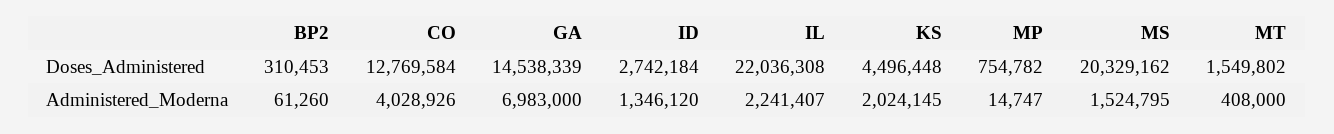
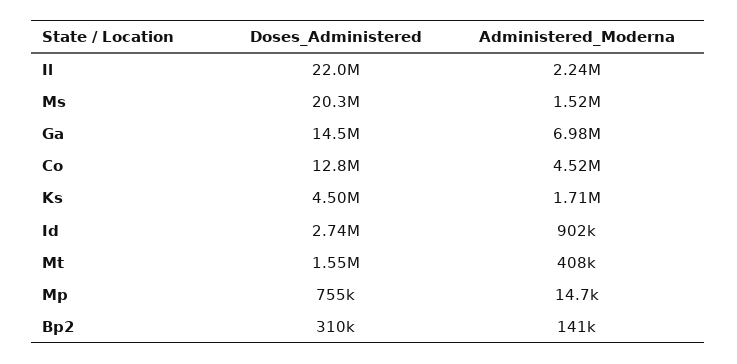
BP2, Administered_Moderna: 61260 -> 141000
CO, Administered_Moderna: 4028926 -> 4520000
ID, Administered_Moderna: 1346120 -> 902000
KS, Administered_Moderna: 2024145 -> 1710000

